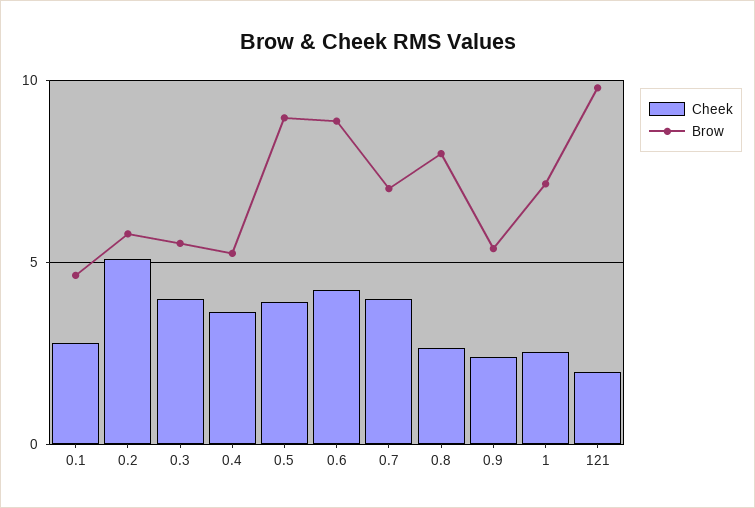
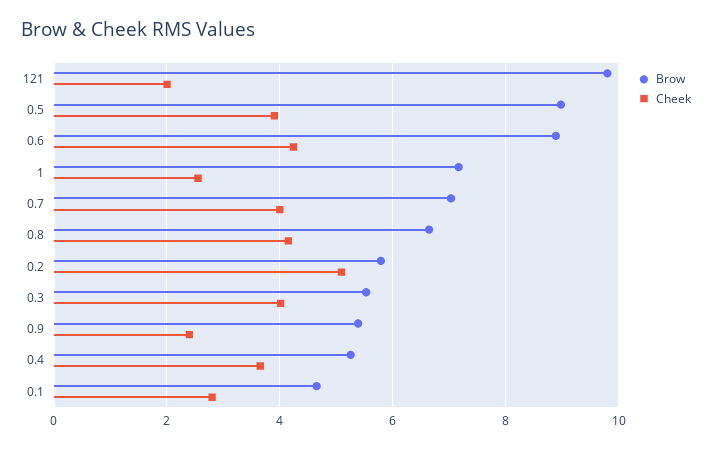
Cheek, 0.8: 2.5 -> 4.2
Brow, 0.8: 8 -> 6.6

